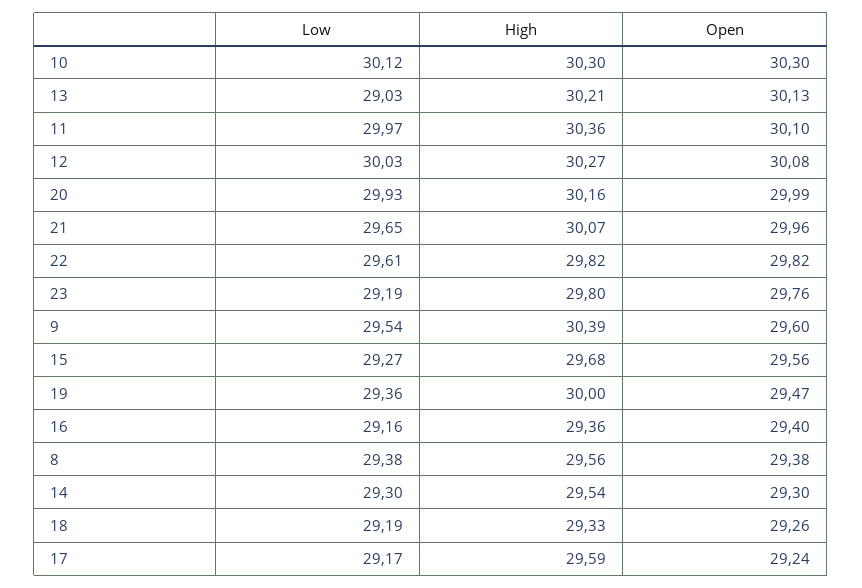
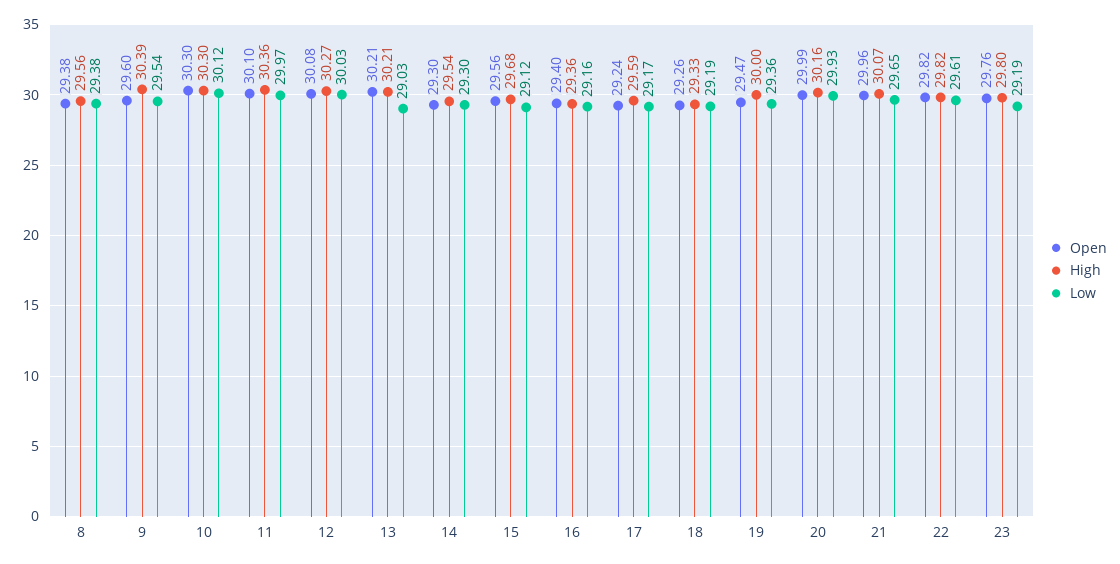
Open, 13: 30.13 -> 30.21
Low, 15: 29.27 -> 29.12

